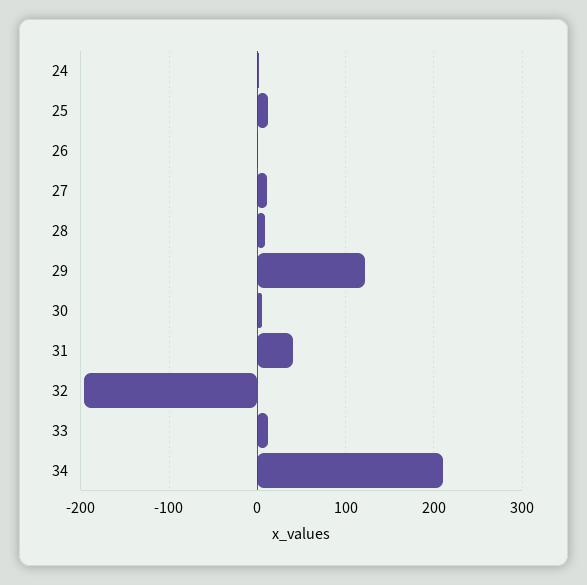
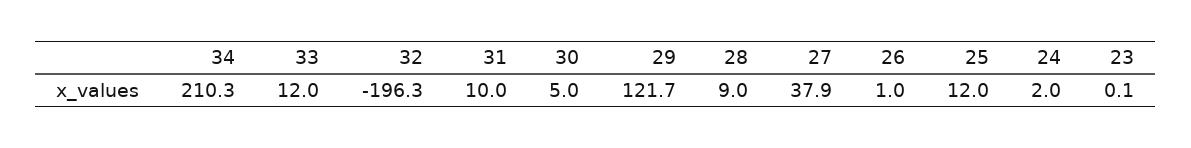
27: 10 -> 37.9
31: 40 -> 10
23: none -> 0.1

